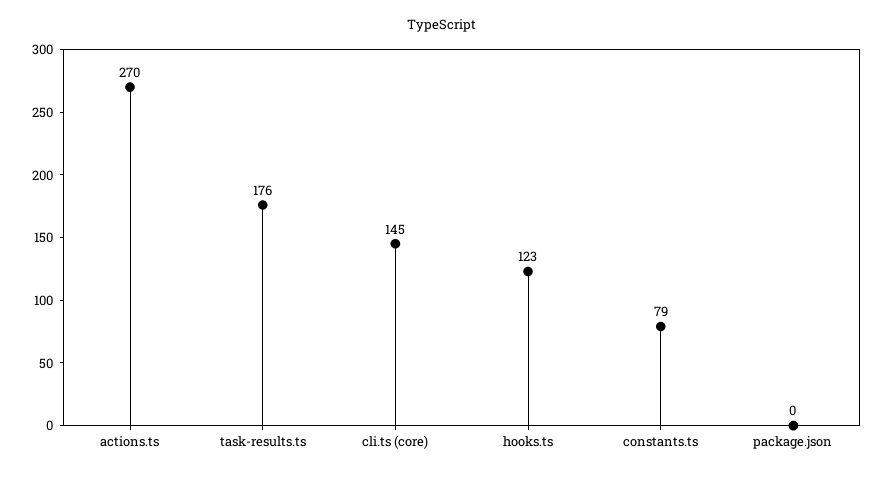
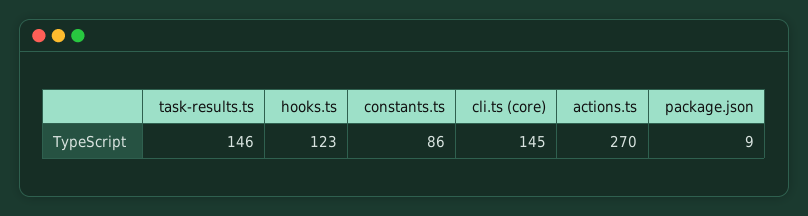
task-results.ts: 176 -> 146
constants.ts: 79 -> 86
package.json: 0 -> 9

